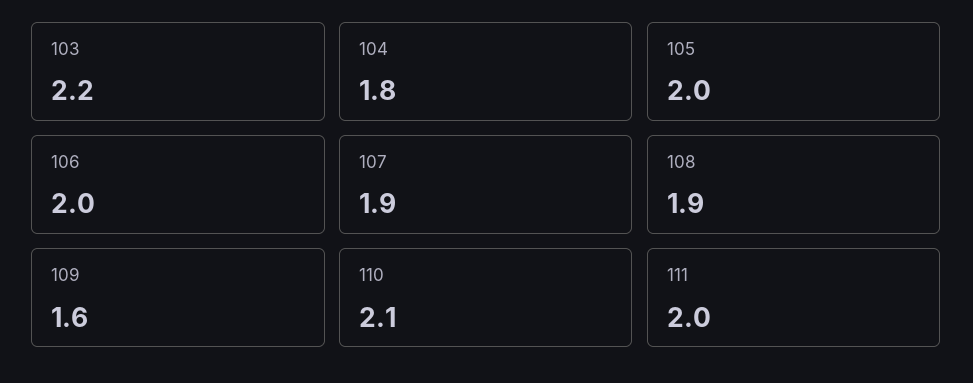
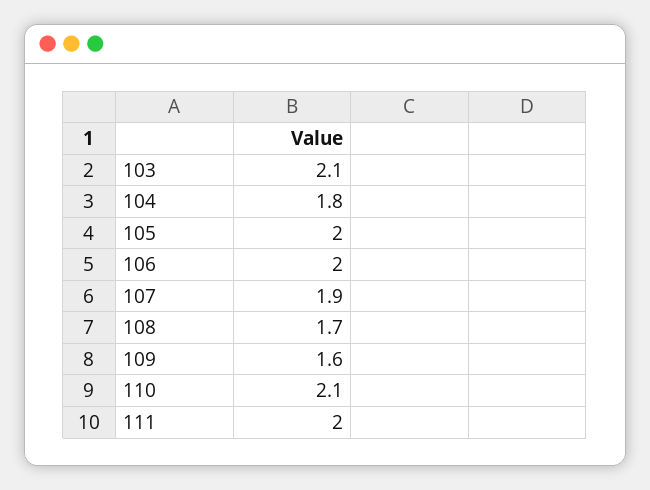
103: 2.2 -> 2.1
108: 1.9 -> 1.7

